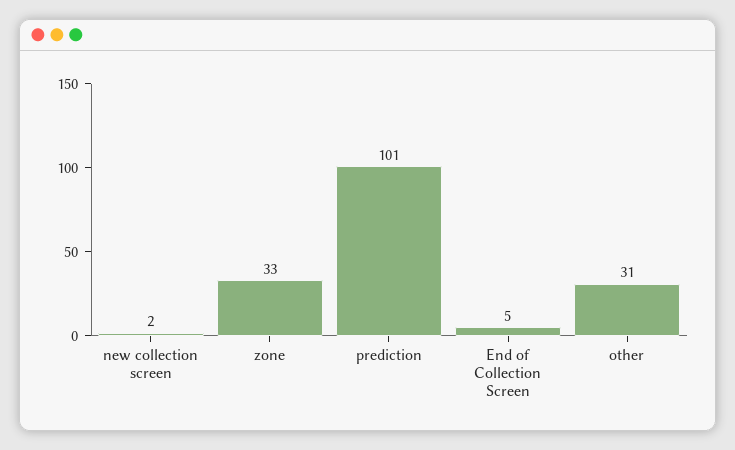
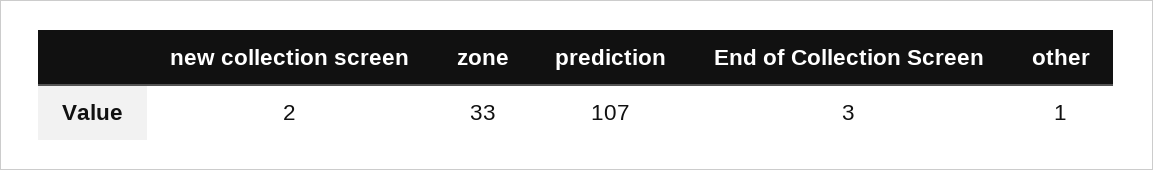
prediction: 101 -> 107
End of Collection Screen: 5 -> 3
other: 31 -> 1

